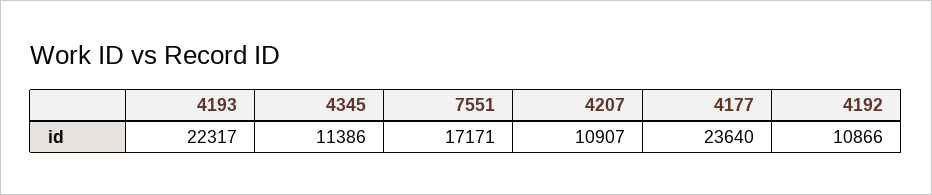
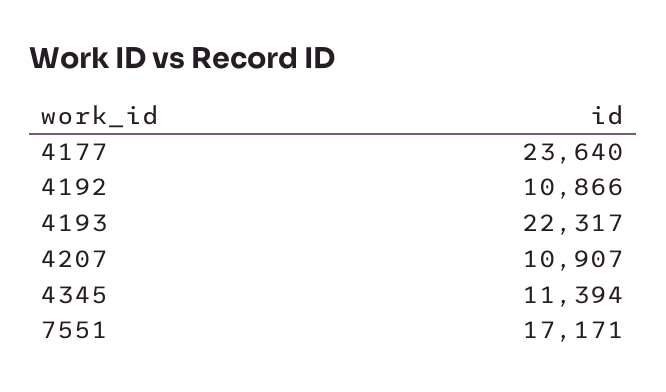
4345: 11386 -> 11394

